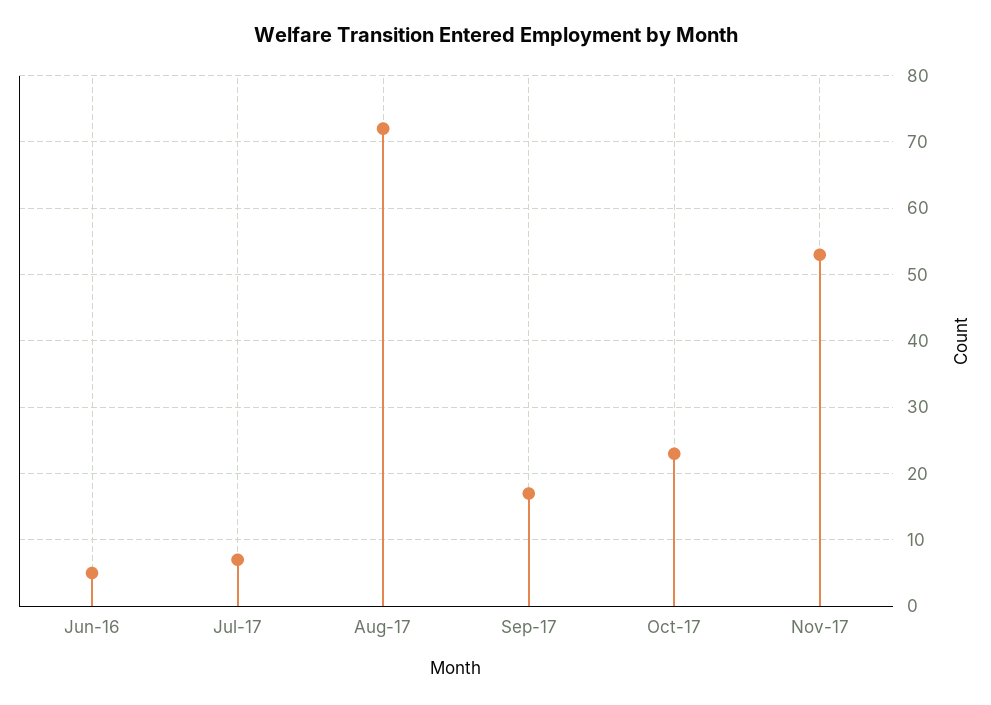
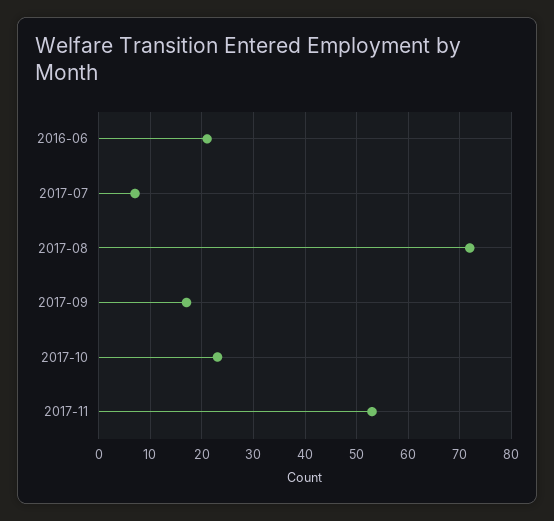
Jun-16: 5 -> 20

